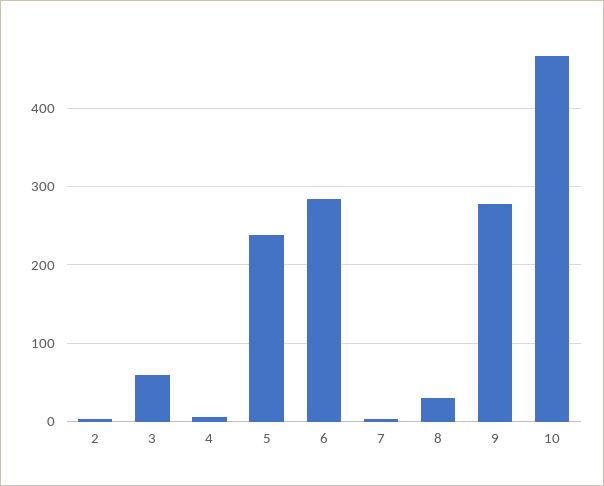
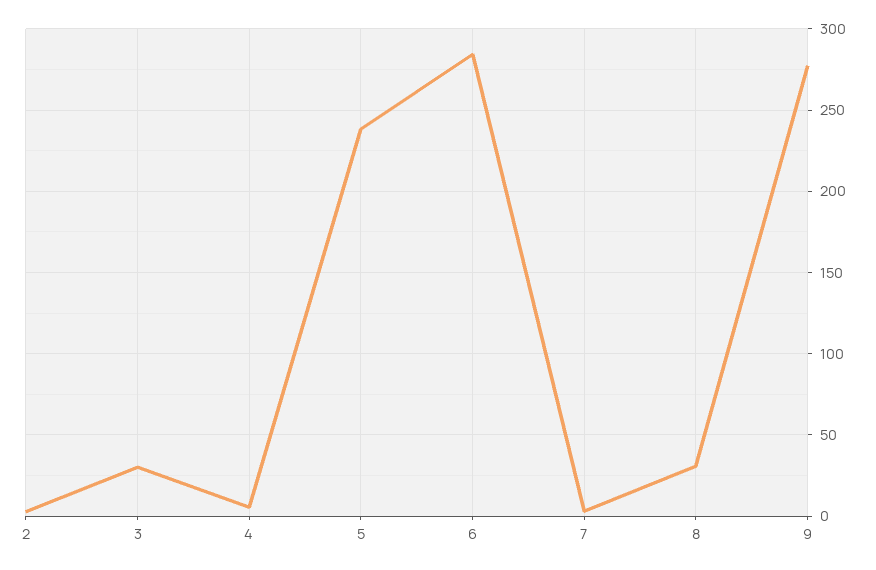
3: 60 -> 30
10: 470 -> none

